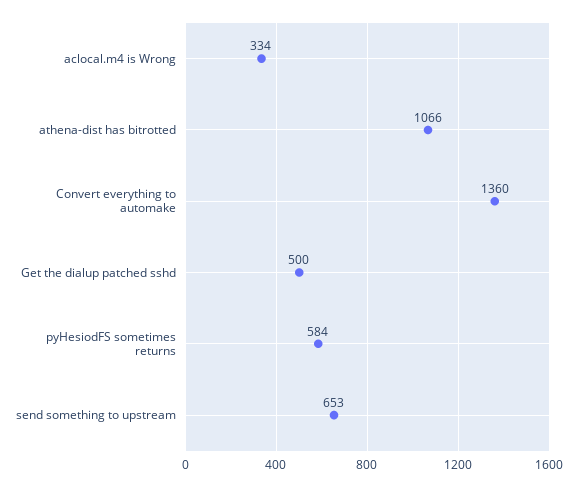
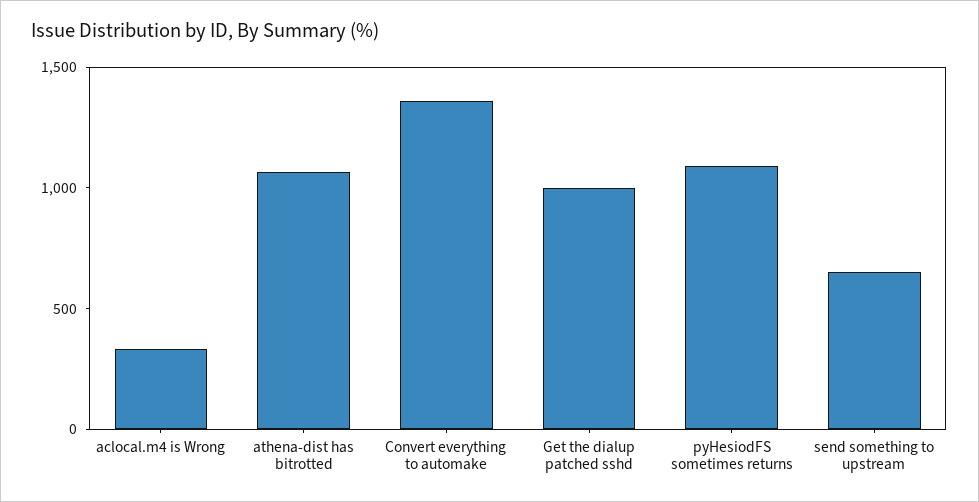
Get the dialup patched sshd: 500 -> 1000
pyHesiodFS sometimes returns: 584 -> 1100

